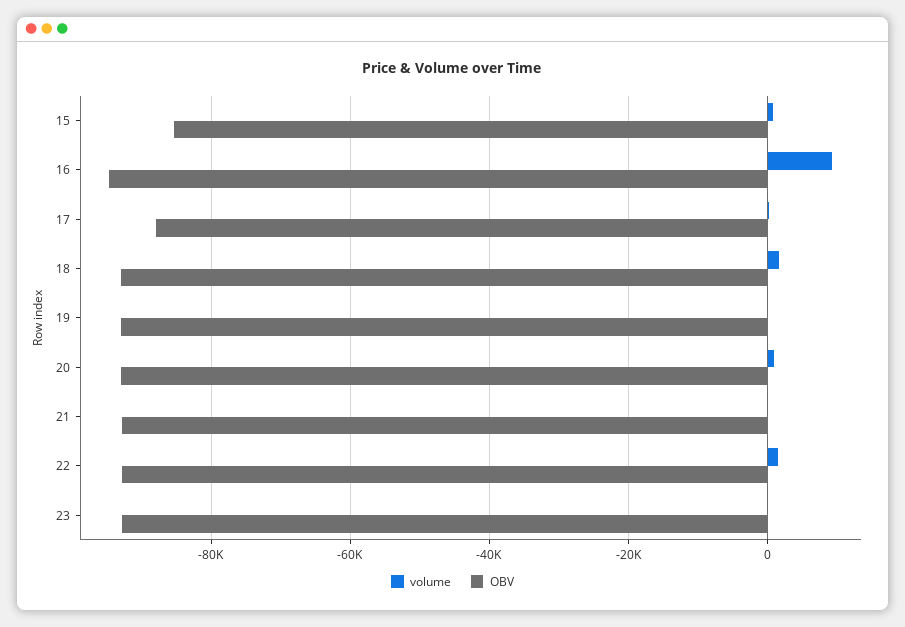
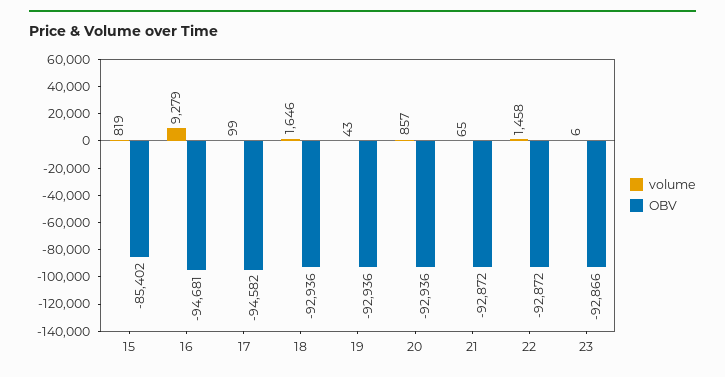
OBV, 17: -88000 -> -94582

